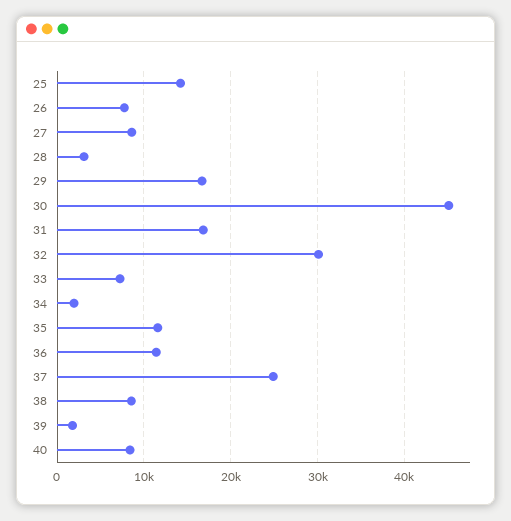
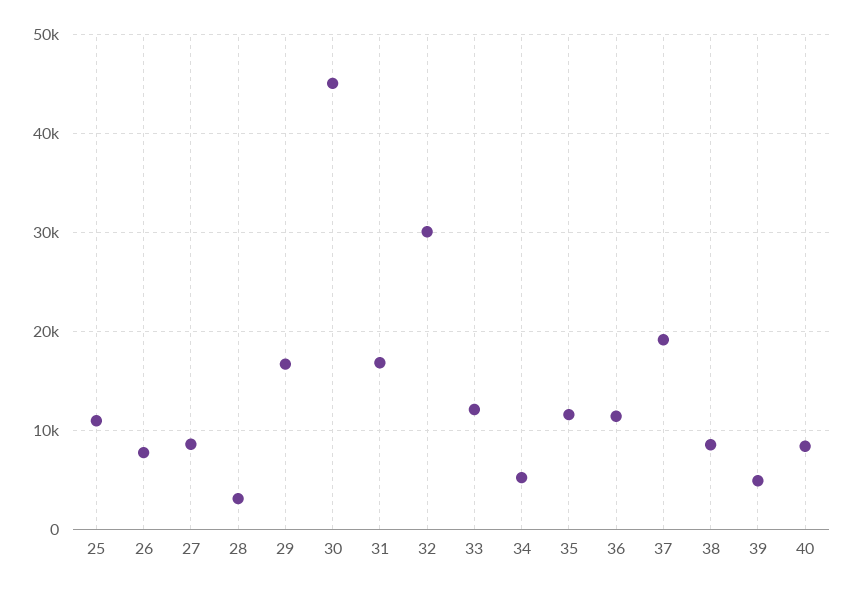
25: 14000 -> 11000
33: 7000 -> 12000
34: 2000 -> 5000
37: 25000 -> 19000
39: 2000 -> 5000

